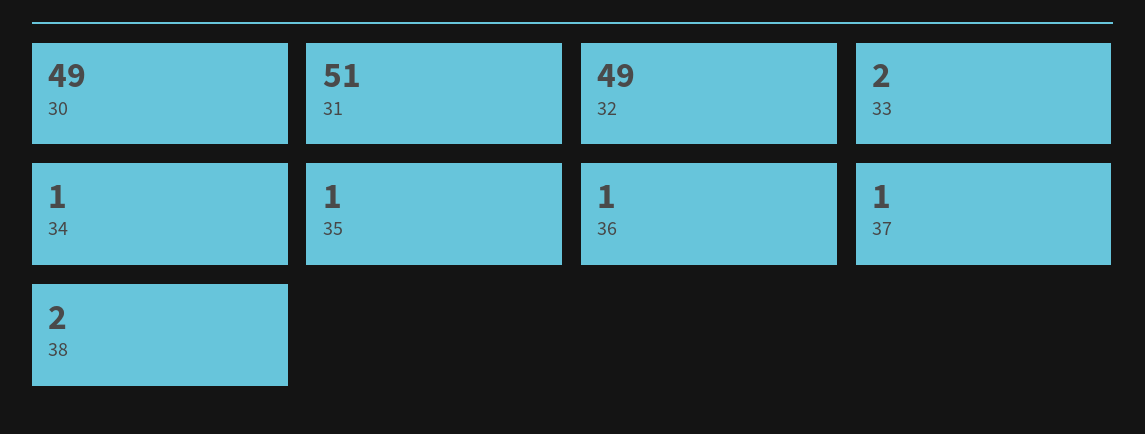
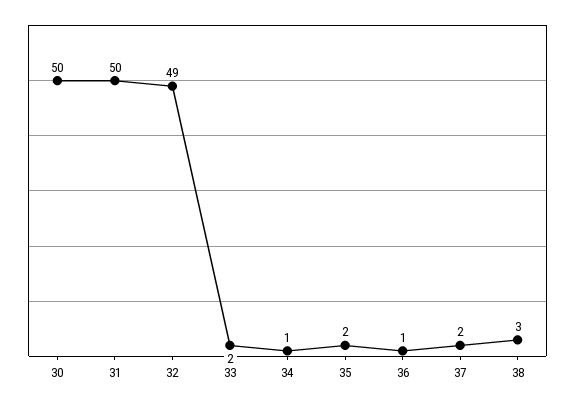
30: 49 -> 50
31: 51 -> 50
35: 1 -> 2
37: 1 -> 2
38: 2 -> 3

